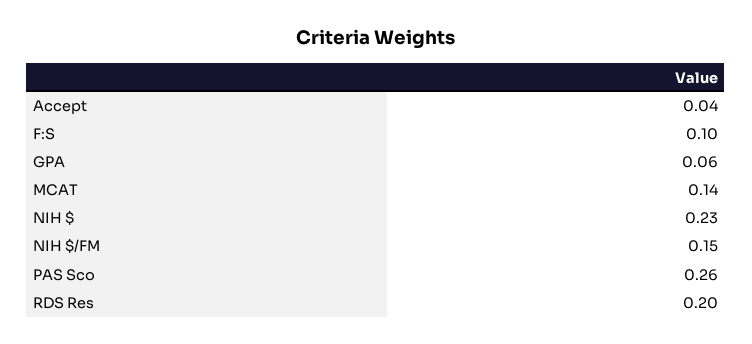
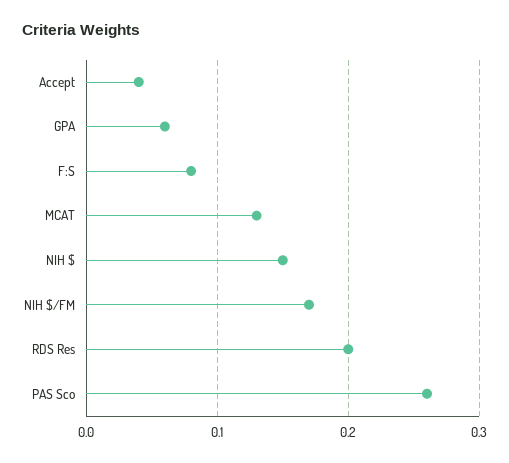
F:S: 0.1 -> 0.08
MCAT: 0.14 -> 0.13
NIH $: 0.23 -> 0.15
NIH $/FM: 0.15 -> 0.17

